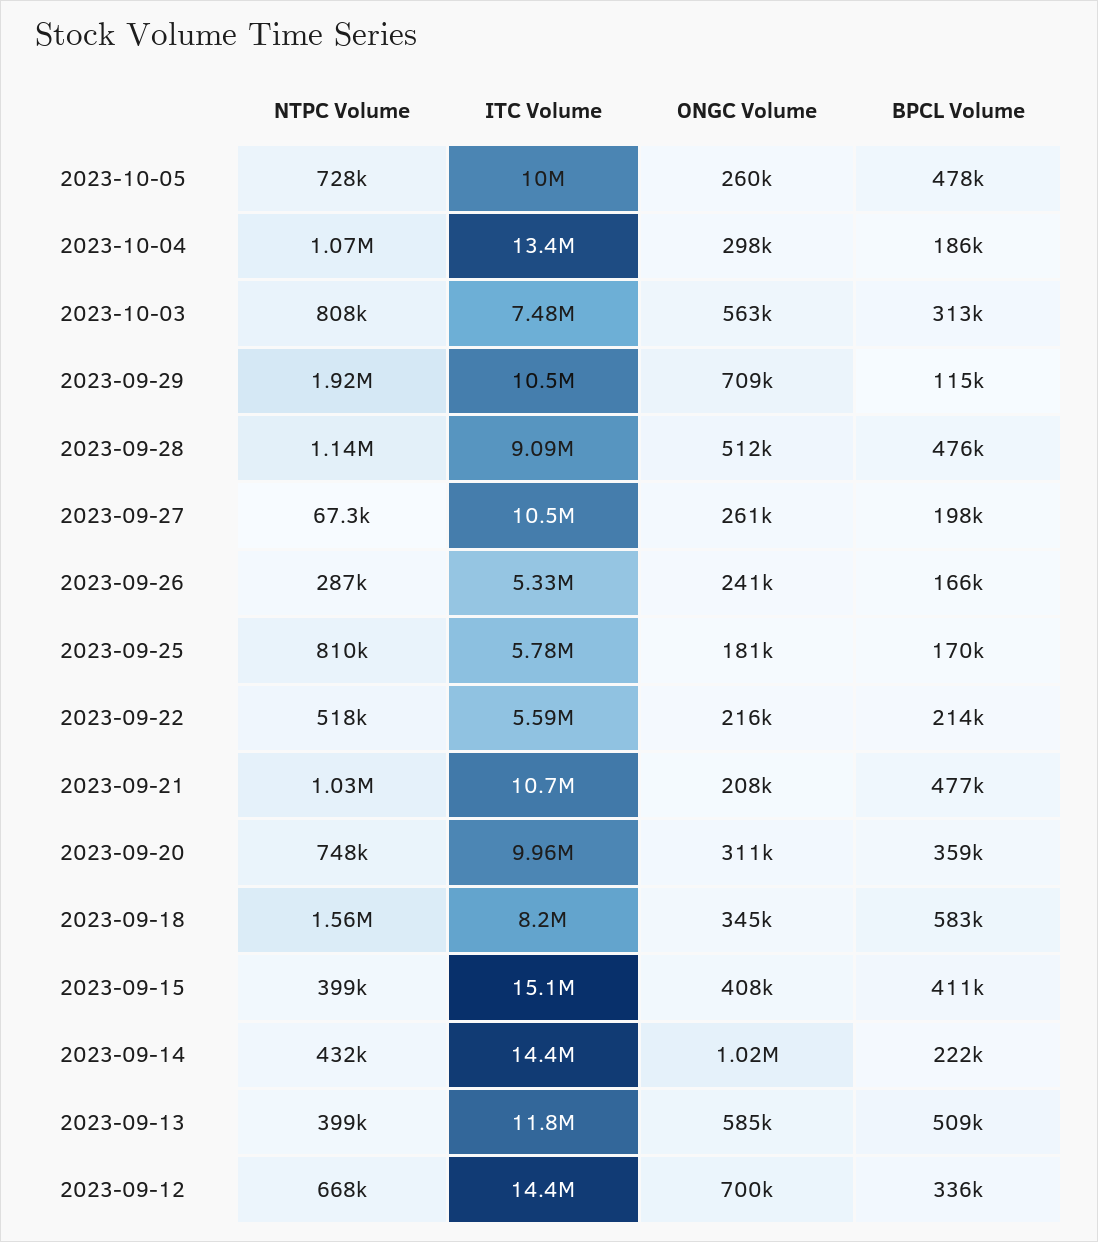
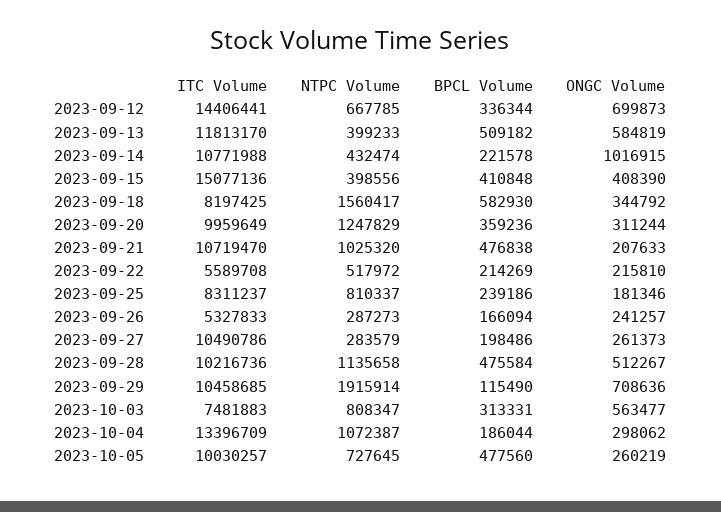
ITC Volume, 2023-09-28: 9090000 -> 10216736
NTPC Volume, 2023-09-27: 67300 -> 283579
ITC Volume, 2023-09-25: 5780000 -> 8311237
BPCL Volume, 2023-09-25: 170000 -> 239186
NTPC Volume, 2023-09-20: 748000 -> 1247829
ITC Volume, 2023-09-14: 14400000 -> 10771988

